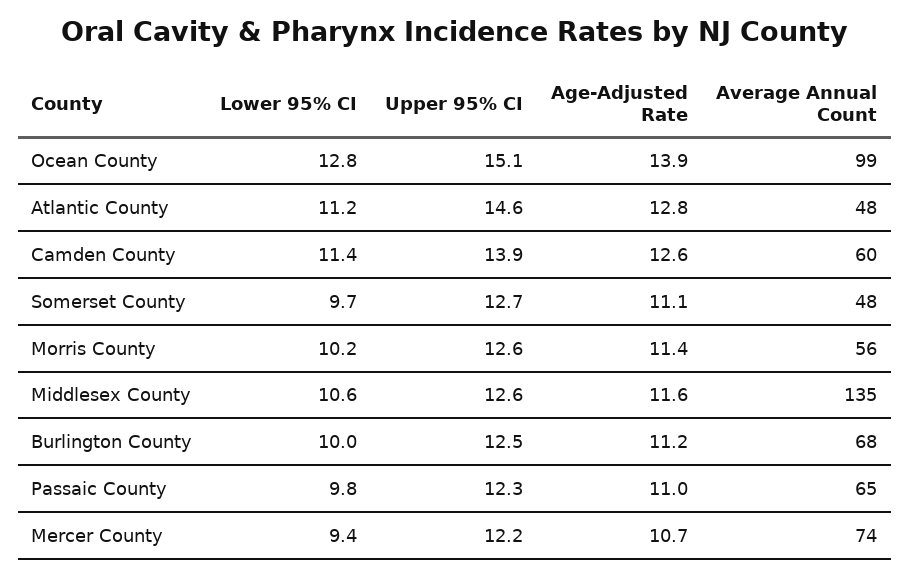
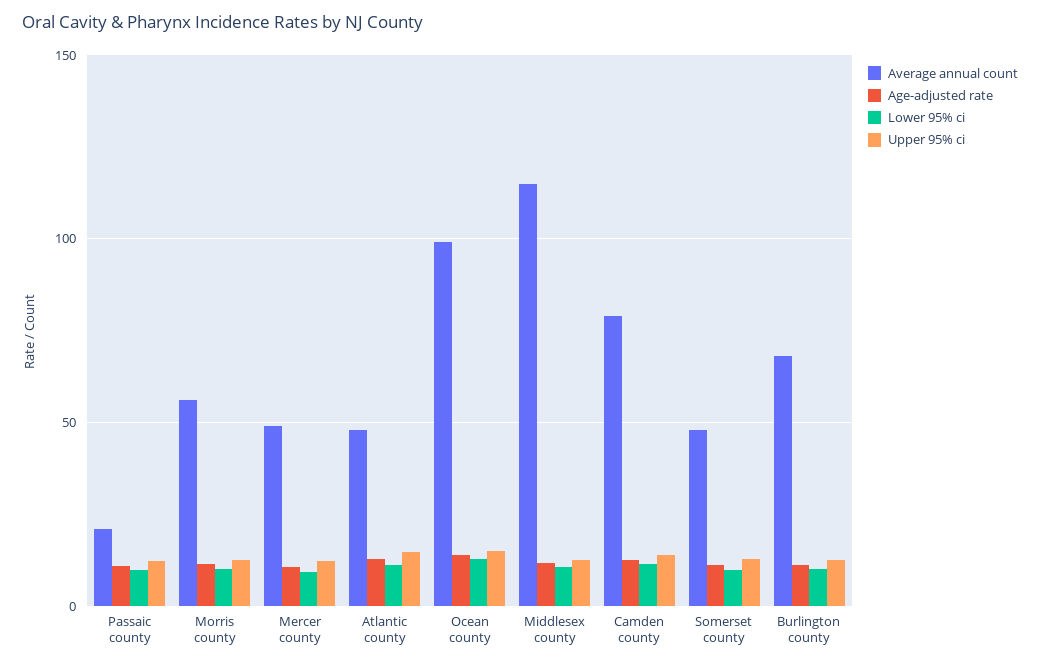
Average Annual Count, Camden County: 60 -> 80
Average Annual Count, Middlesex County: 135 -> 115
Average Annual Count, Passaic County: 65 -> 20
Average Annual Count, Mercer County: 74 -> 50

